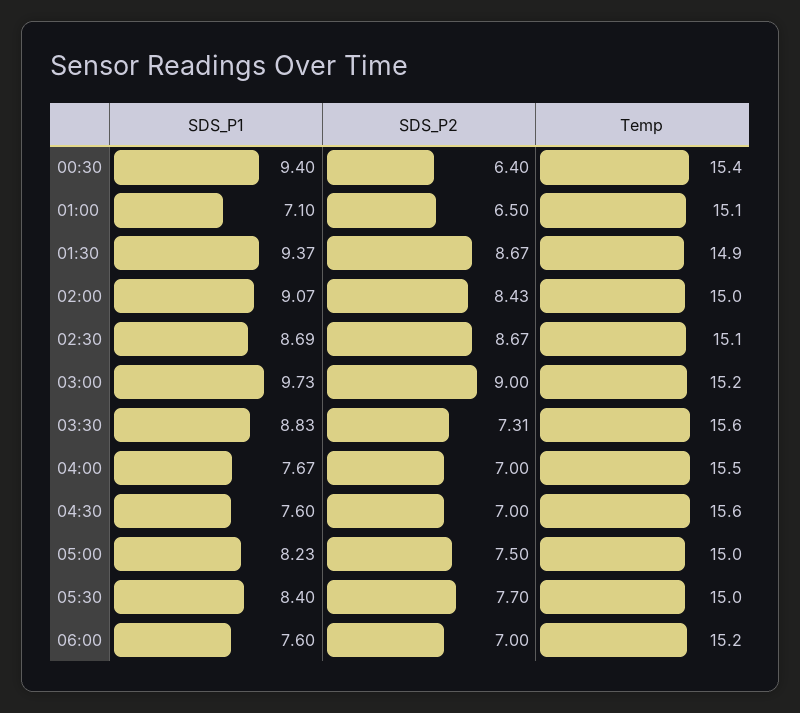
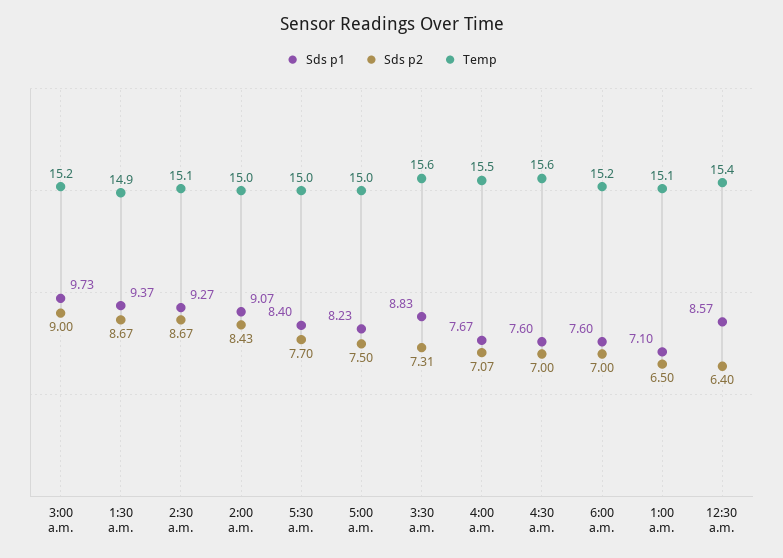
SDS_P1, 00:30: 9.4 -> 8.57
SDS_P1, 02:30: 8.69 -> 9.27
SDS_P2, 04:00: 7 -> 7.07

